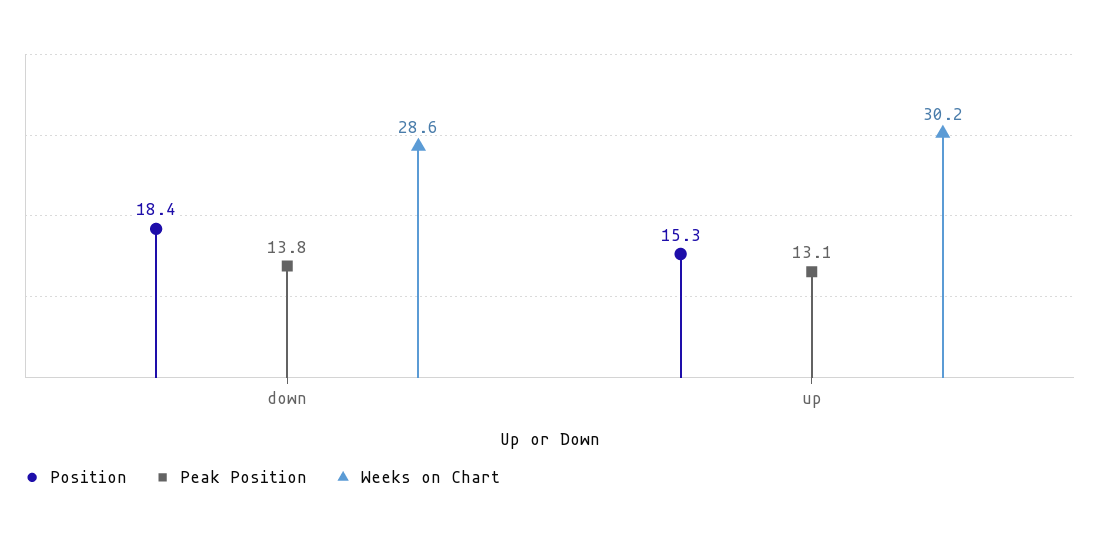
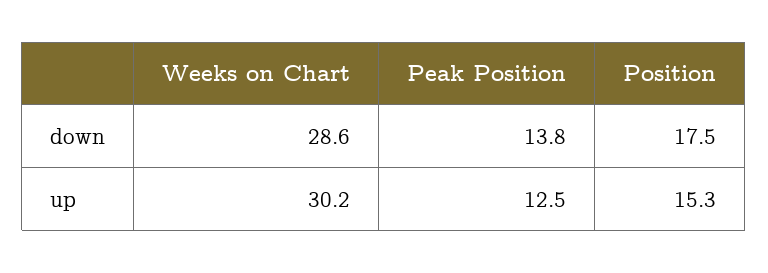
Position, down: 18.4 -> 17.5
Peak Position, up: 13.1 -> 12.5

